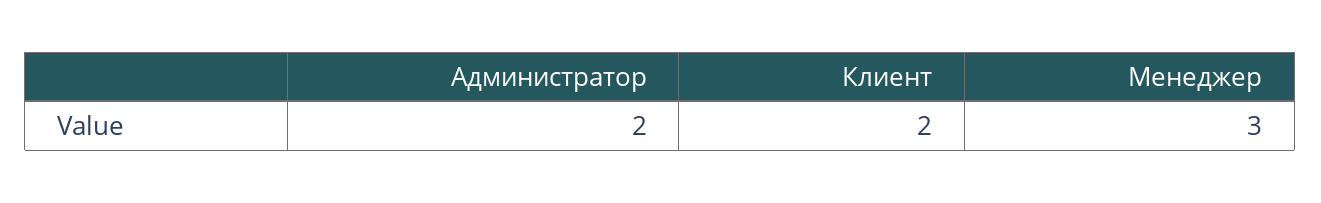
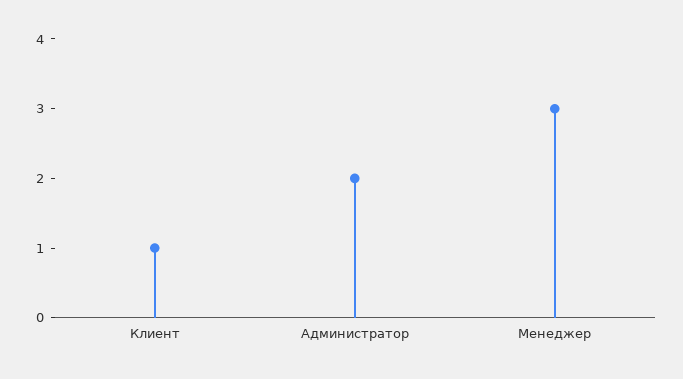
Клиент: 2 -> 1

